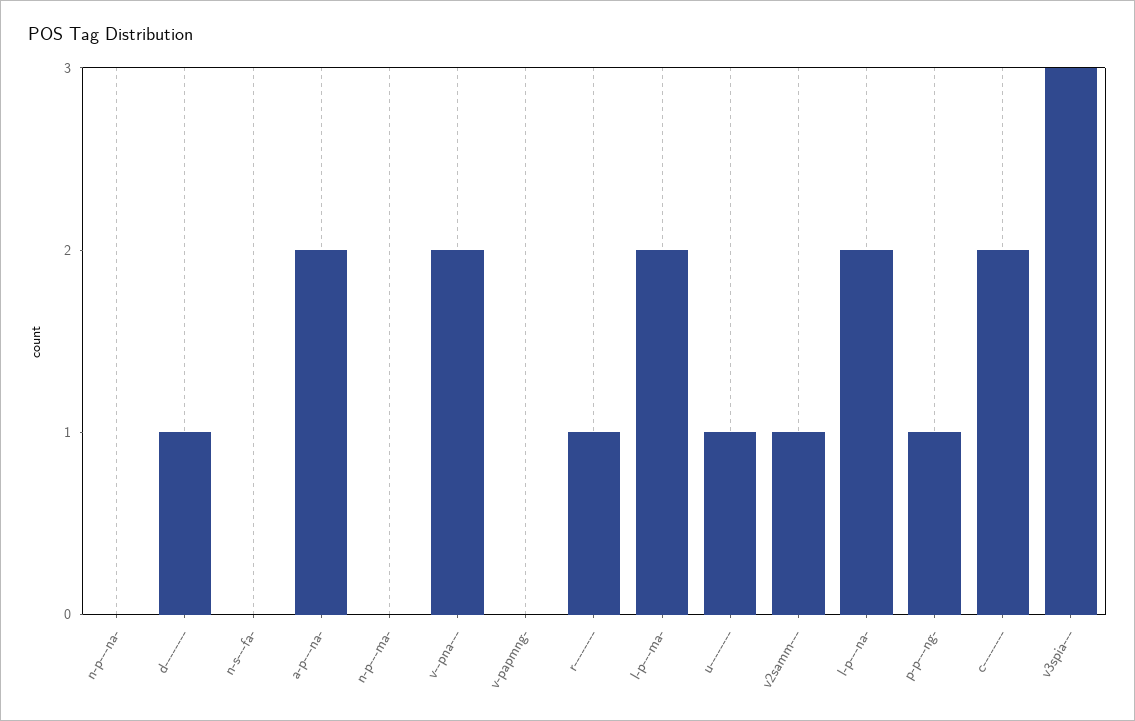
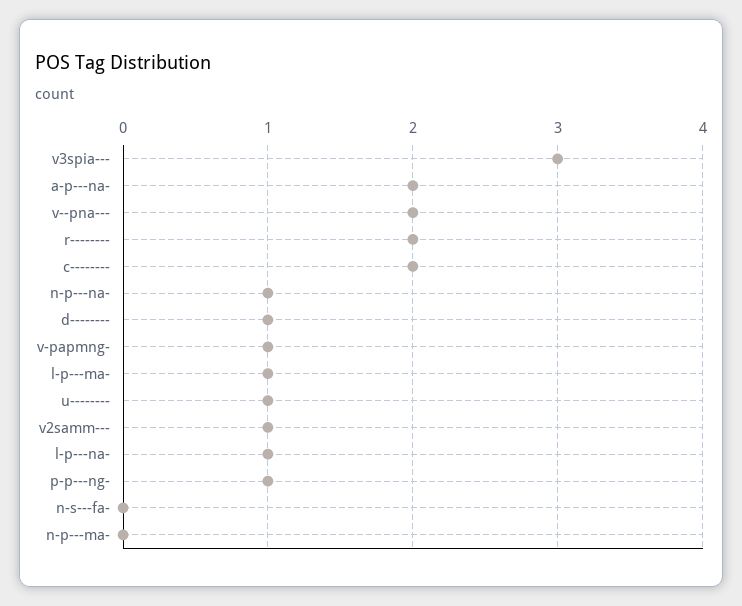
n-p---na-: 0 -> 1
v-papmng-: 0 -> 1
r--------: 1 -> 2
l-p---ma-: 2 -> 1
l-p---na-: 2 -> 1

